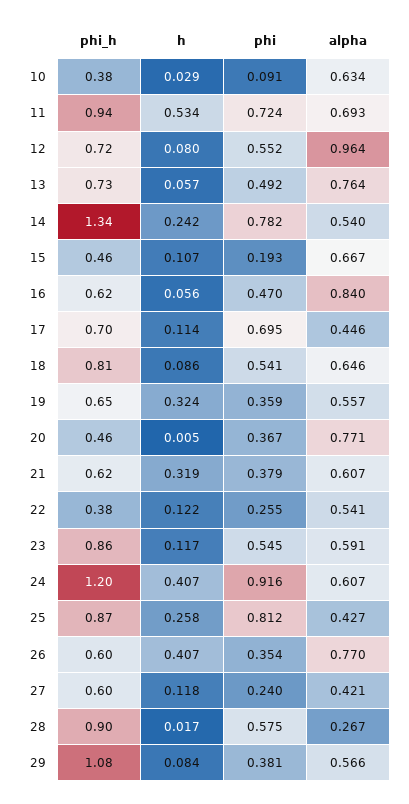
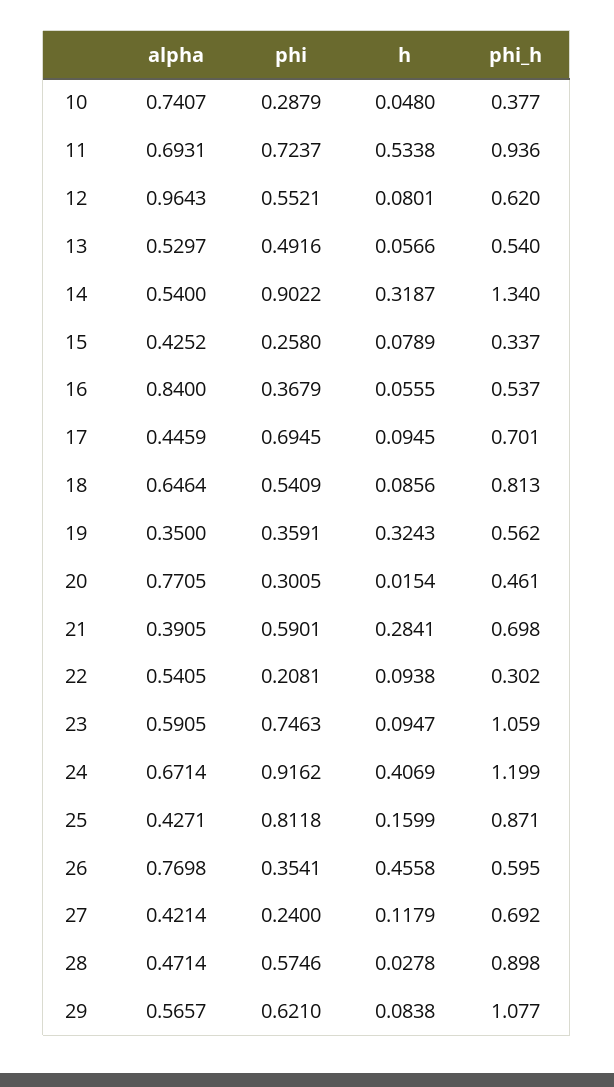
h, 10: 0.029 -> 0.048
phi, 10: 0.091 -> 0.2879
alpha, 10: 0.634 -> 0.7407
phi_h, 12: 0.72 -> 0.62
phi_h, 13: 0.73 -> 0.54
alpha, 13: 0.764 -> 0.5297
h, 14: 0.242 -> 0.3187
phi, 14: 0.782 -> 0.9022
phi_h, 15: 0.46 -> 0.337
h, 15: 0.107 -> 0.0789
phi, 15: 0.193 -> 0.258
alpha, 15: 0.667 -> 0.4252
phi_h, 16: 0.62 -> 0.537
phi, 16: 0.47 -> 0.3679
h, 17: 0.114 -> 0.0945
phi_h, 19: 0.65 -> 0.562
alpha, 19: 0.557 -> 0.35
h, 20: 0.005 -> 0.0154
phi, 20: 0.367 -> 0.3005
phi_h, 21: 0.62 -> 0.698
h, 21: 0.319 -> 0.2841
phi, 21: 0.379 -> 0.5901
alpha, 21: 0.607 -> 0.3905
phi_h, 22: 0.38 -> 0.302
h, 22: 0.122 -> 0.0938
phi, 22: 0.255 -> 0.2081
phi_h, 23: 0.86 -> 1.059
h, 23: 0.117 -> 0.0947
phi, 23: 0.545 -> 0.7463
alpha, 24: 0.607 -> 0.6714
h, 25: 0.258 -> 0.1599
h, 26: 0.407 -> 0.4558
phi_h, 27: 0.6 -> 0.692
h, 28: 0.017 -> 0.0278
alpha, 28: 0.267 -> 0.4714
phi, 29: 0.381 -> 0.621

